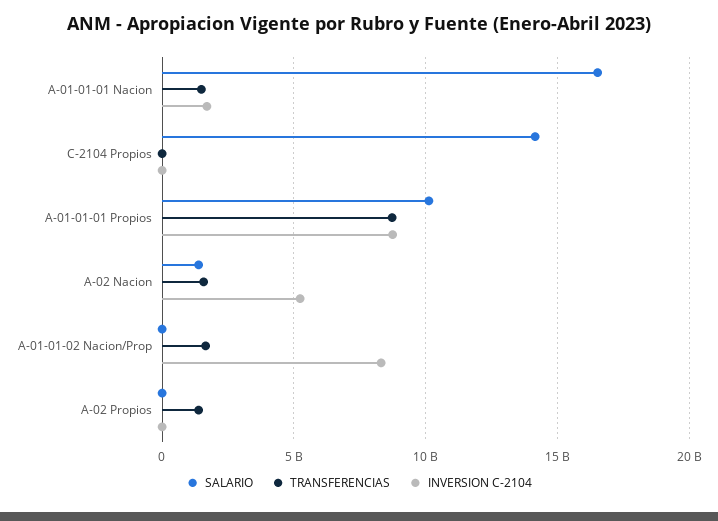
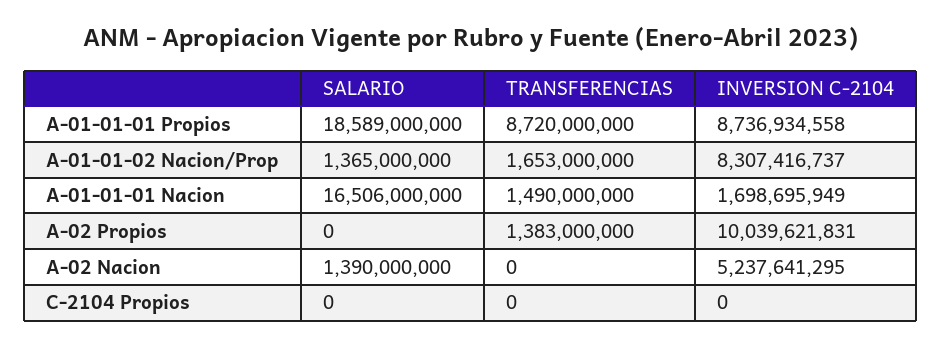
SALARIO, C-2104 Propios: 14000000000 -> 0
SALARIO, A-01-01-01 Propios: 10000000000 -> 18589000000
TRANSFERENCIAS, A-02 Nacion: 1500000000 -> 0
SALARIO, A-01-01-02 Nacion/Prop: 0 -> 1365000000
INVERSION C-2104, A-02 Propios: 0 -> 10039621831

